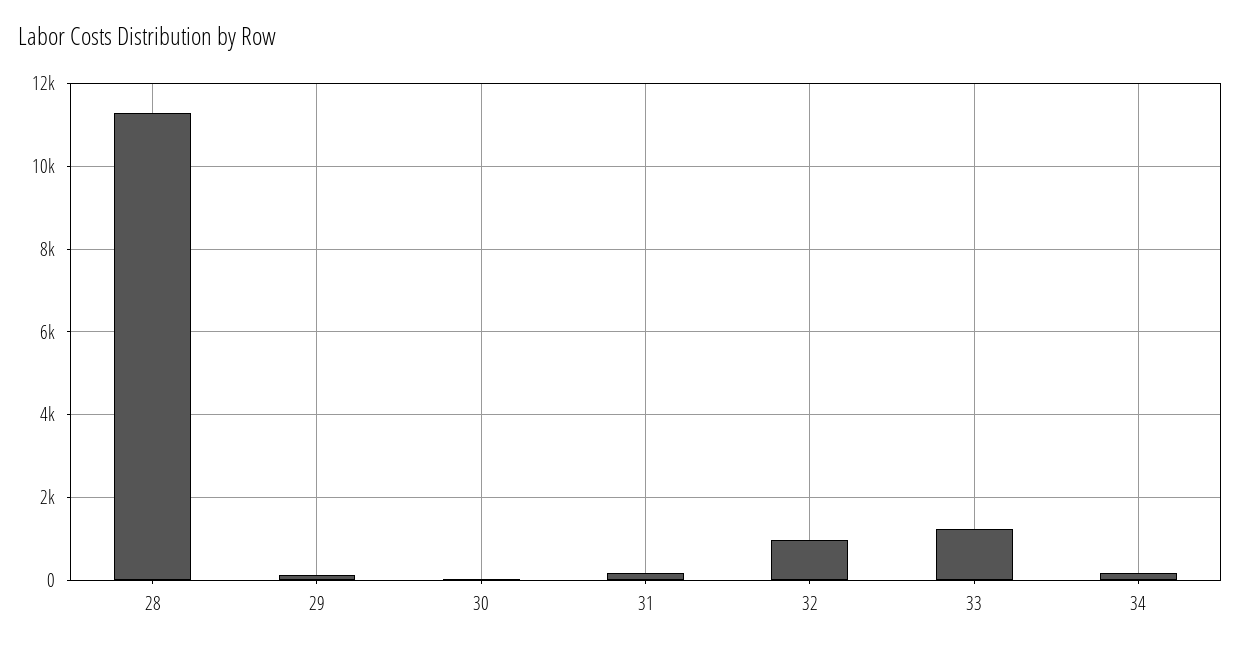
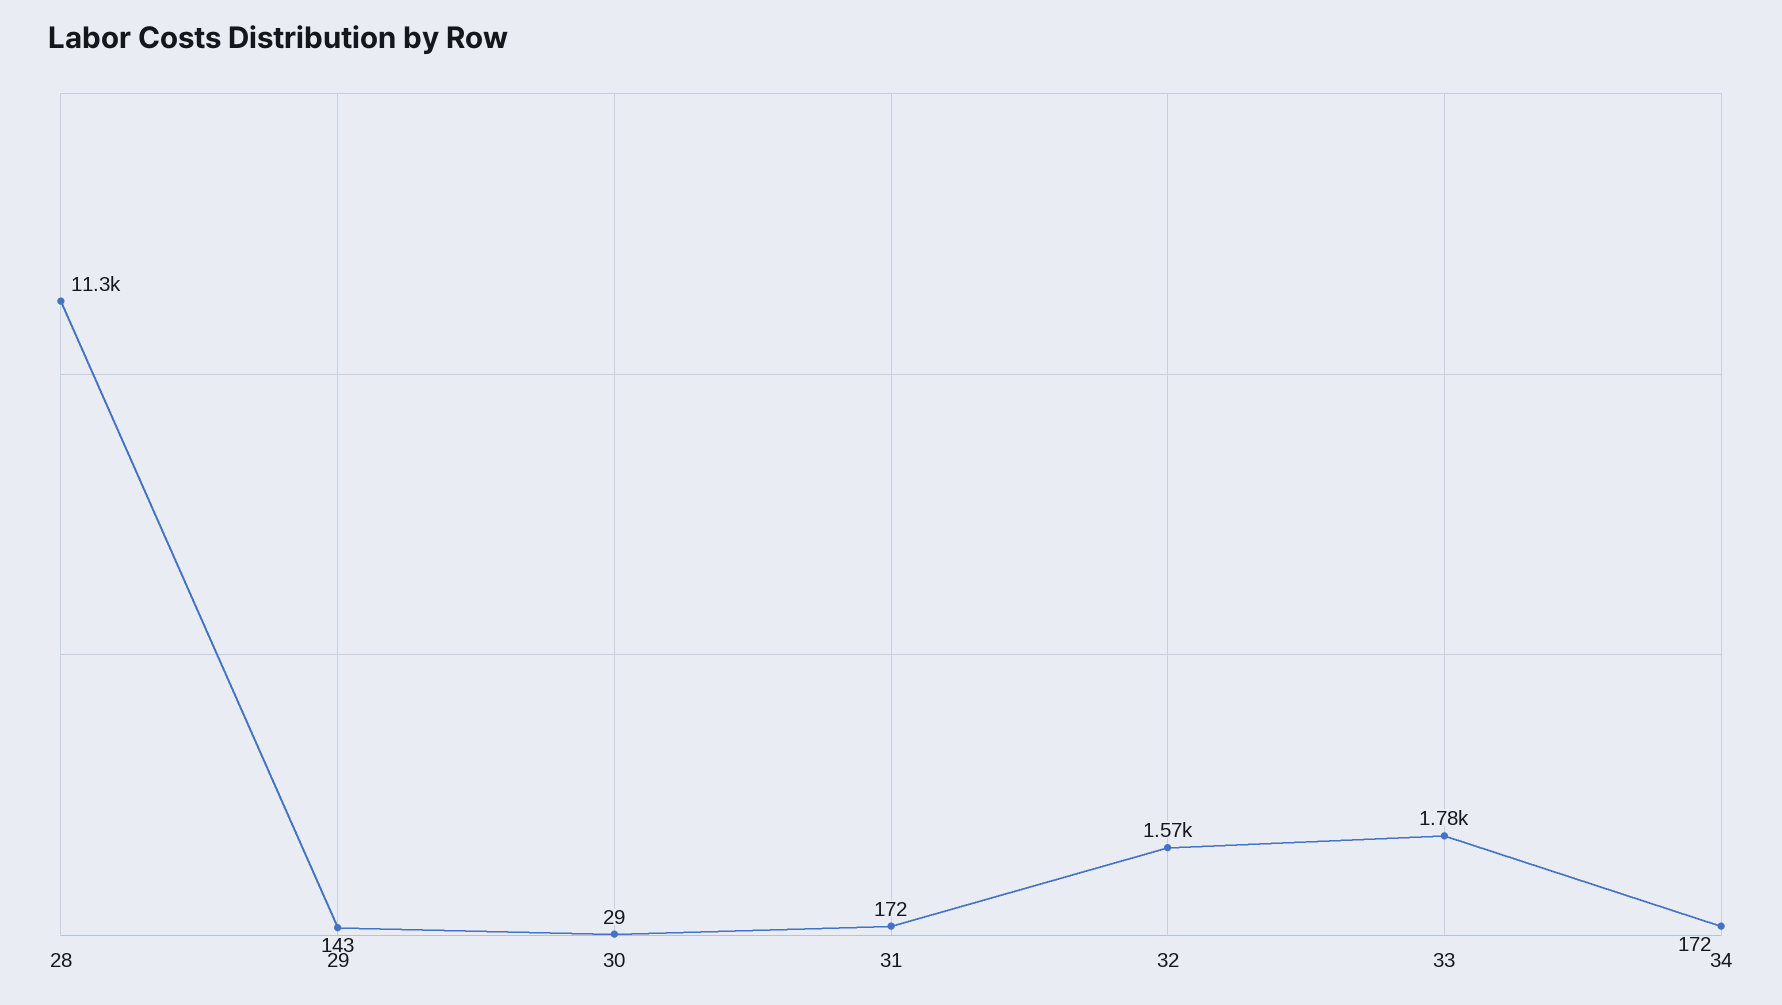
32: 1000 -> 1570
33: 1200 -> 1780

